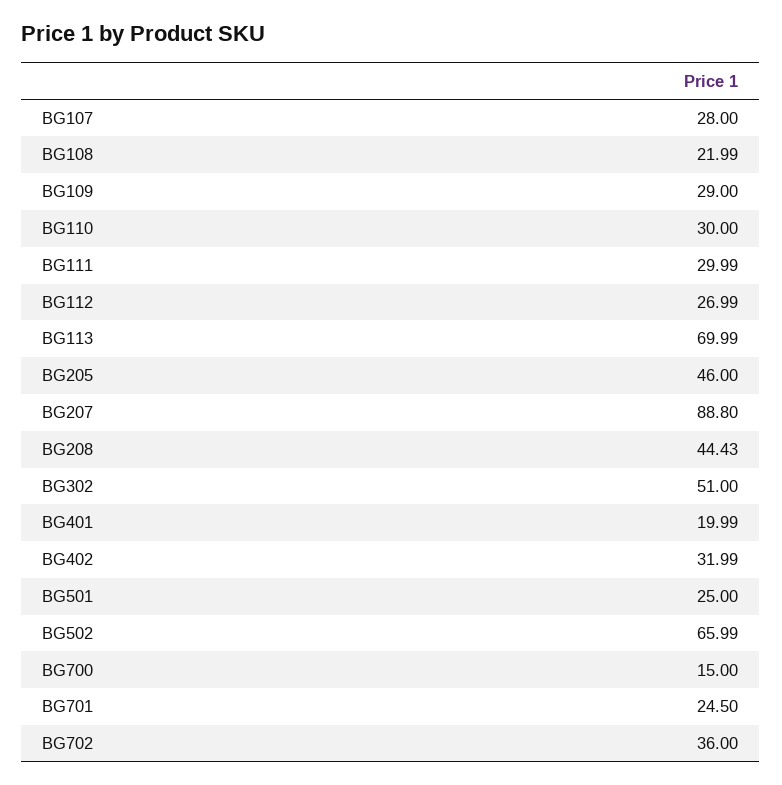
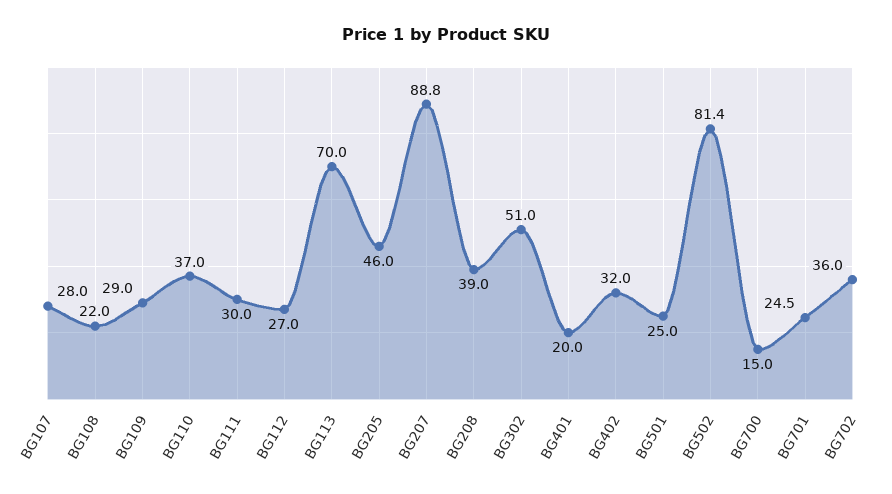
BG110: 30 -> 37
BG208: 44.43 -> 39
BG502: 65.99 -> 81.4

